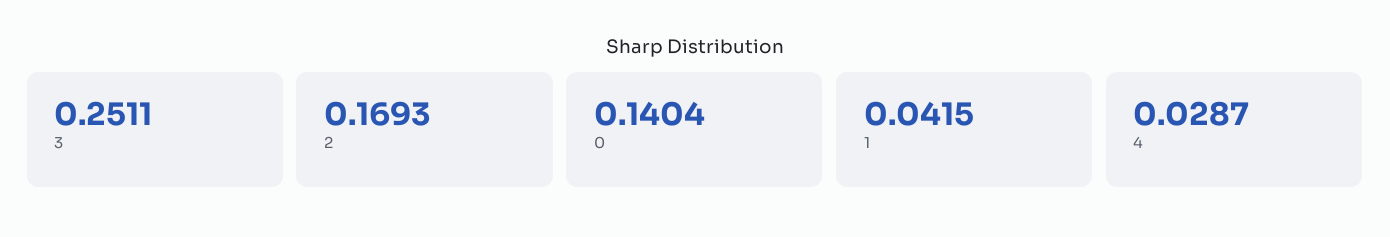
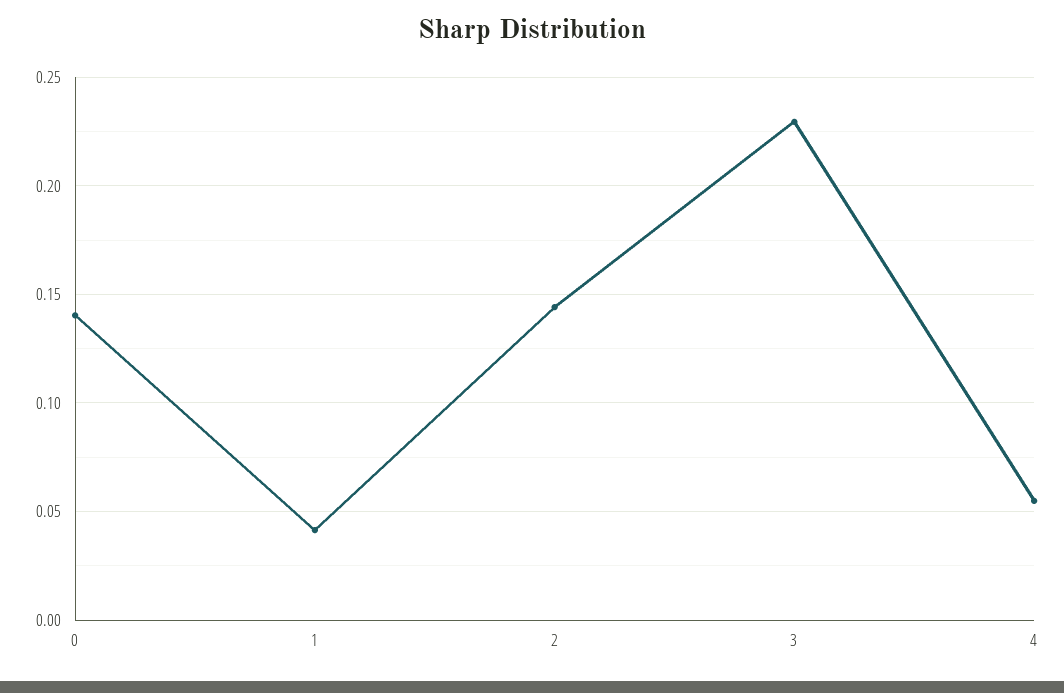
3: 0.2511 -> 0.23
2: 0.1693 -> 0.145
4: 0.0287 -> 0.055

